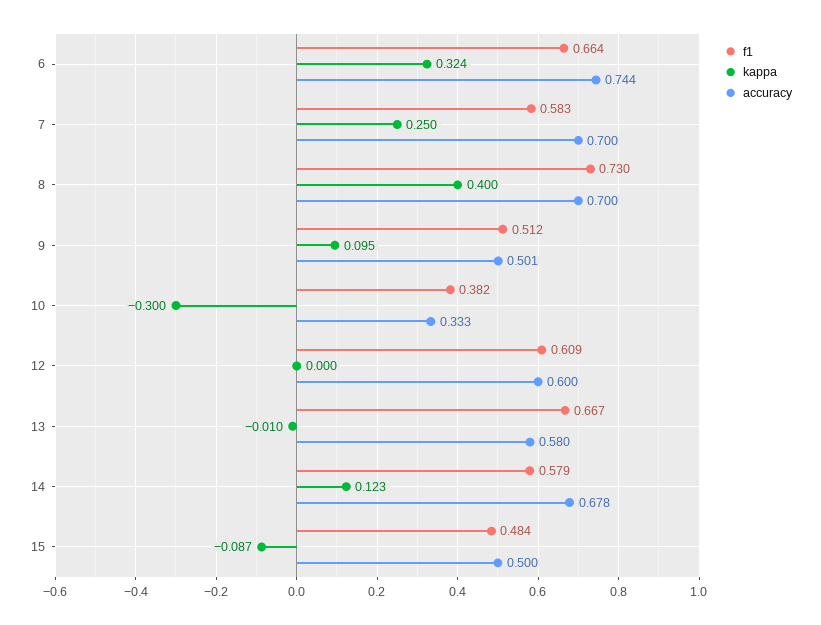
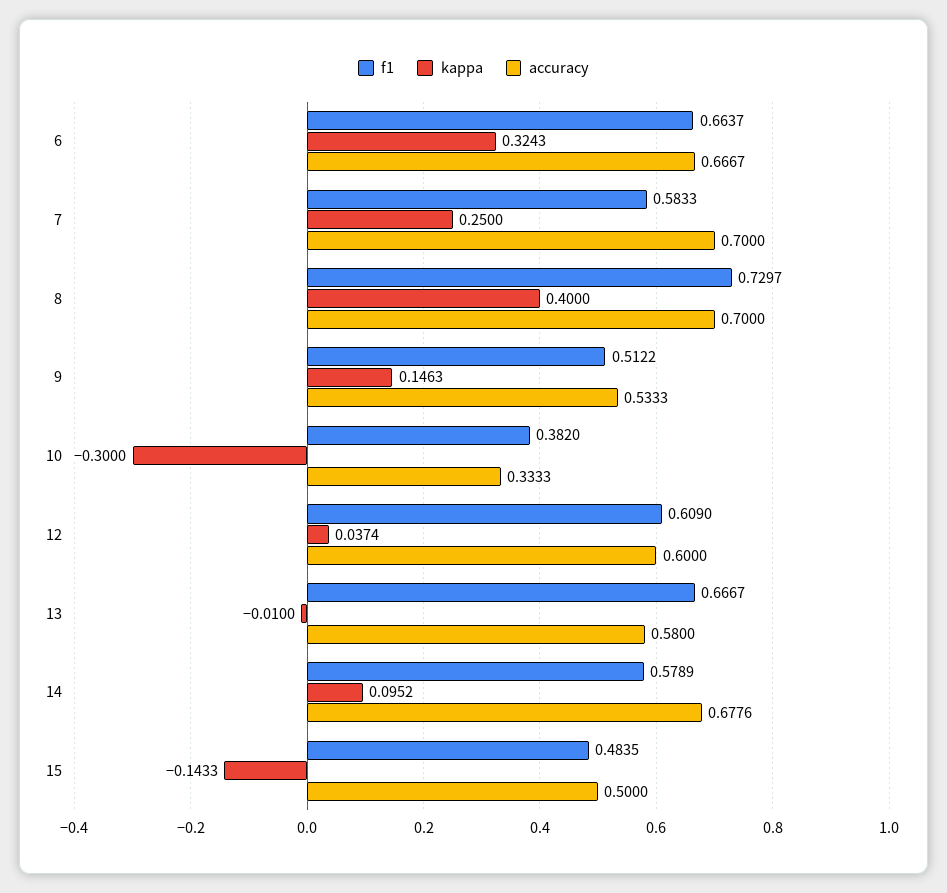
accuracy, 6: 0.744 -> 0.6667
kappa, 9: 0.095 -> 0.1463
accuracy, 9: 0.501 -> 0.5333
kappa, 12: 0 -> 0.0374
kappa, 14: 0.123 -> 0.0952
kappa, 15: -0.087 -> -0.1433

